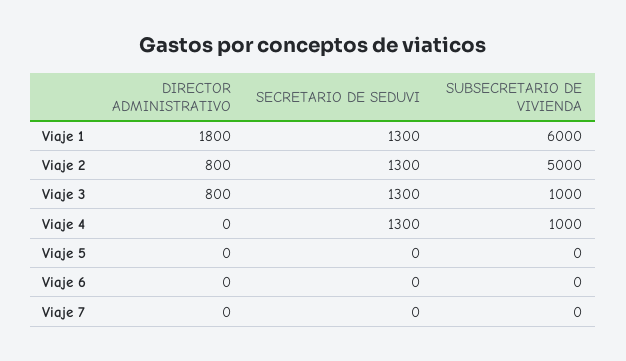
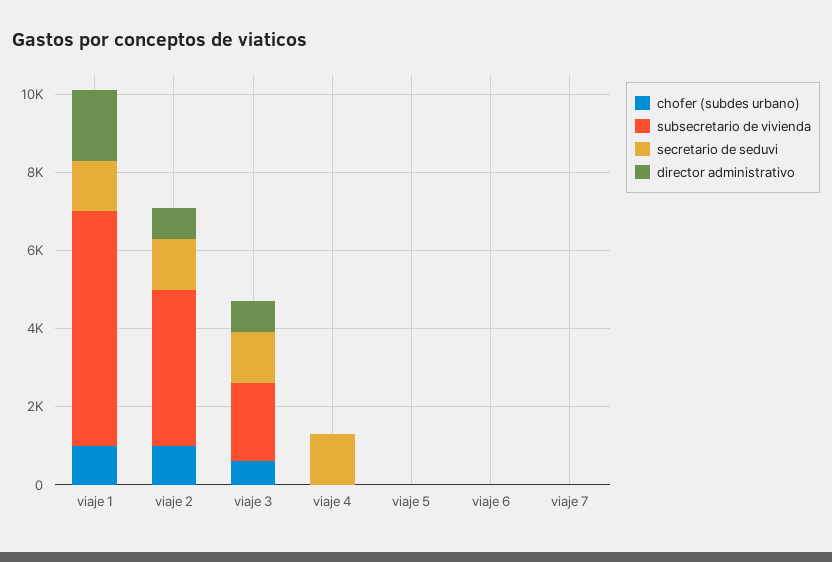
SUBSECRETARIO DE VIVIENDA, Viaje 2: 5000 -> 4000
SUBSECRETARIO DE VIVIENDA, Viaje 3: 1000 -> 2000
SUBSECRETARIO DE VIVIENDA, Viaje 4: 1000 -> 0
chofer (subdes urbano), Viaje 1: none -> 1000
chofer (subdes urbano), Viaje 2: none -> 1000
chofer (subdes urbano), Viaje 3: none -> 500
chofer (subdes urbano), Viaje 4: none -> 0
chofer (subdes urbano), Viaje 5: none -> 0
chofer (subdes urbano), Viaje 6: none -> 0
chofer (subdes urbano), Viaje 7: none -> 0

